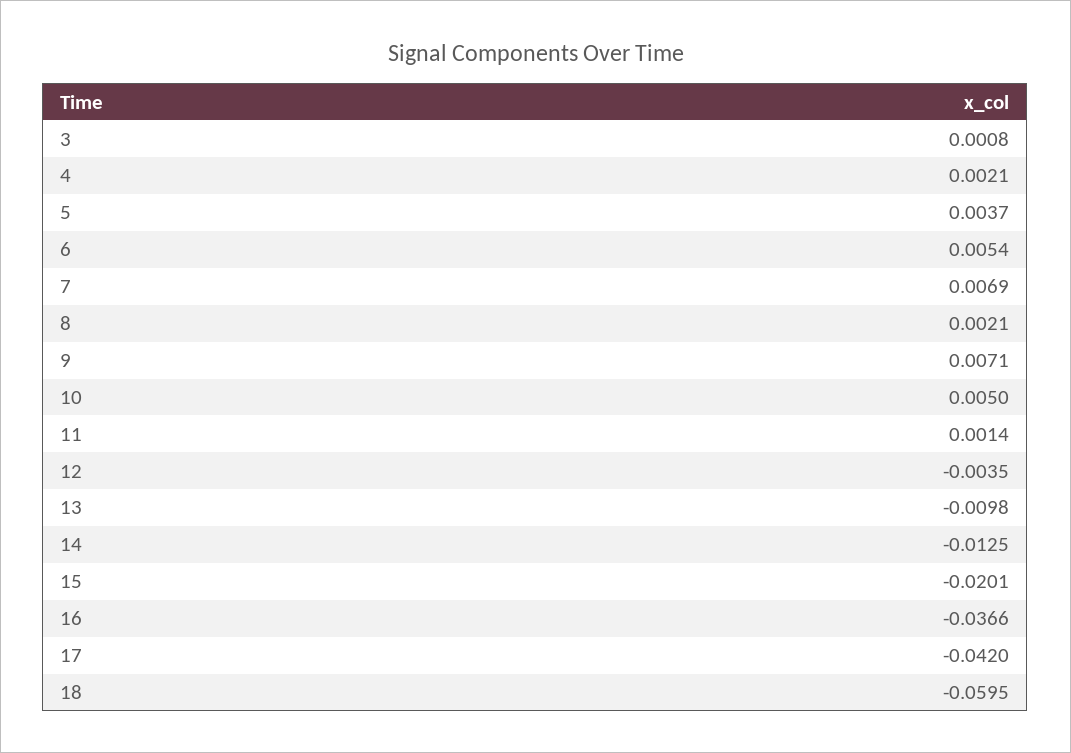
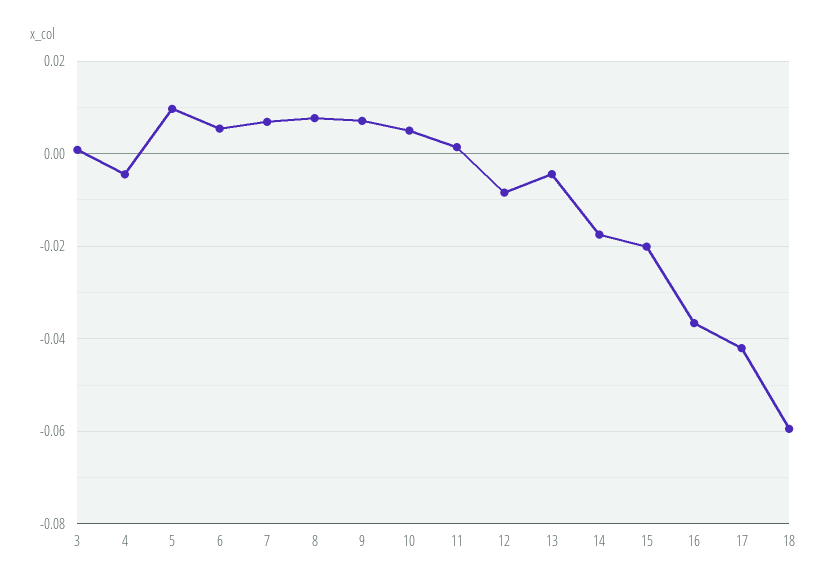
4: 0.0021 -> -0.004
5: 0.0037 -> 0.01
8: 0.0021 -> 0.008
12: -0.0035 -> -0.008
13: -0.0098 -> -0.004
14: -0.0125 -> -0.018

